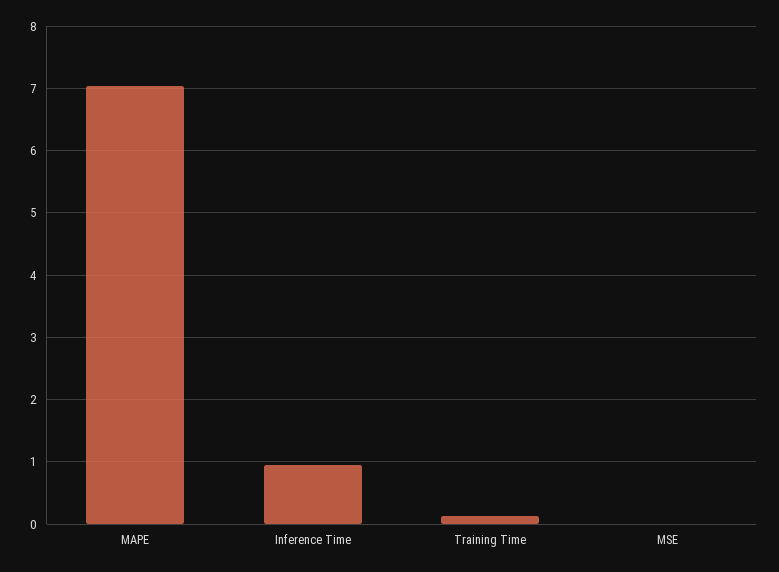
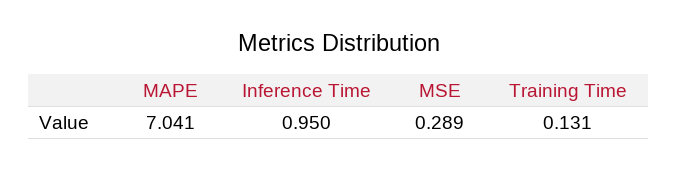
MSE: 0 -> 0.289

